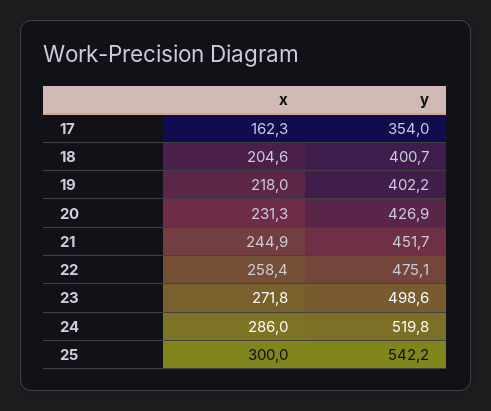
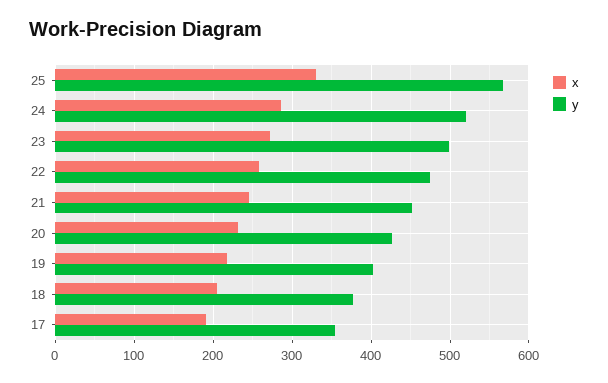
x, 17: 162.3 -> 190
y, 18: 400.7 -> 380
x, 25: 300 -> 330
y, 25: 542.2 -> 570

